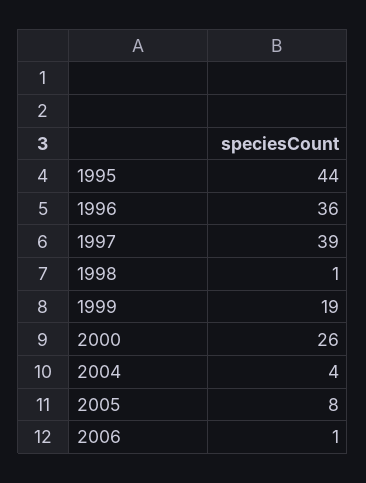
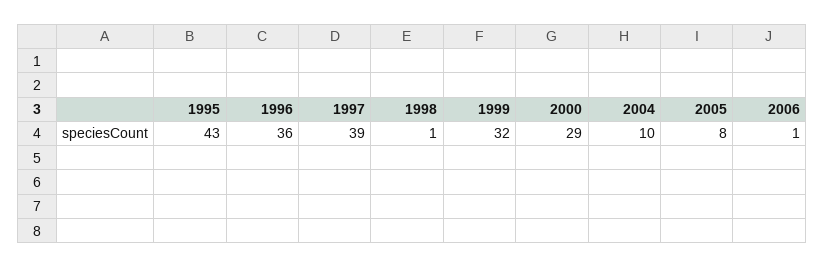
1995: 44 -> 43
1999: 19 -> 32
2000: 26 -> 29
2004: 4 -> 10

